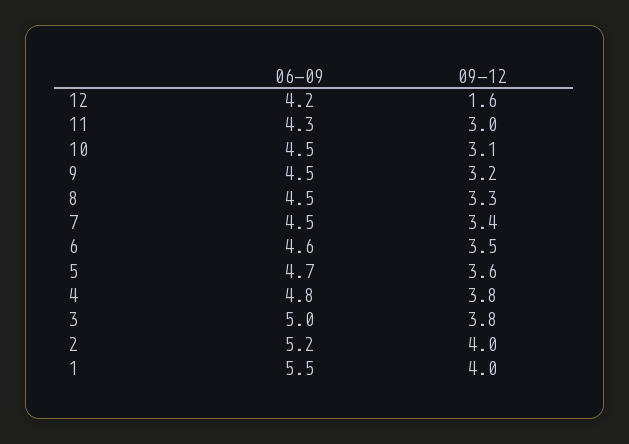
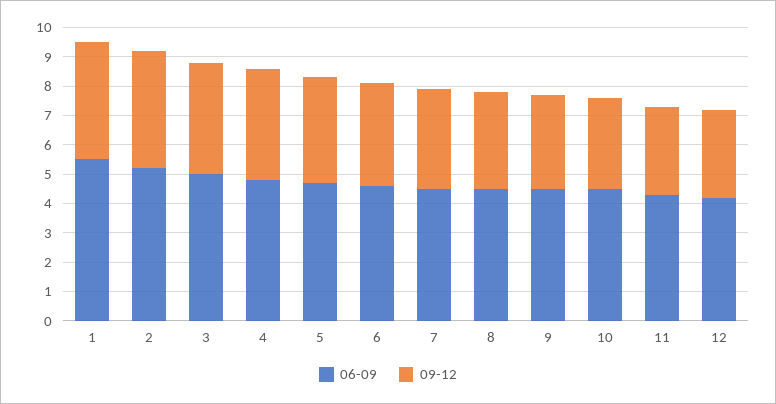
09-12, 12: 1.6 -> 3

